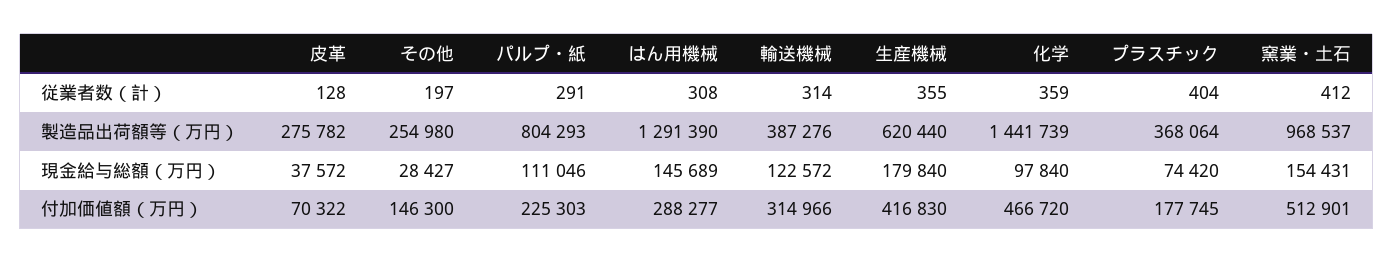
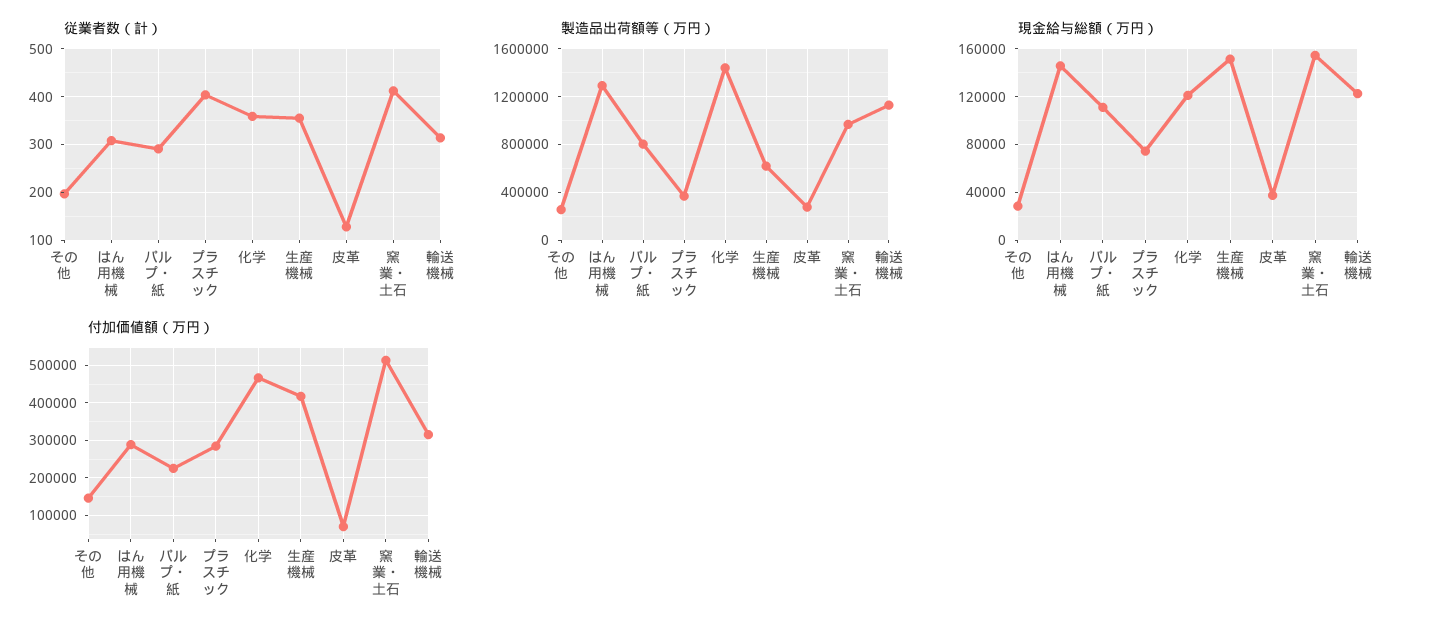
製造品出荷額等（万円）, 輸送機械: 387276 -> 1100000
現金給与総額（万円）, 生産機械: 179840 -> 150000
現金給与総額（万円）, 化学: 97840 -> 120000
付加価値額（万円）, プラスチック: 177745 -> 280000

